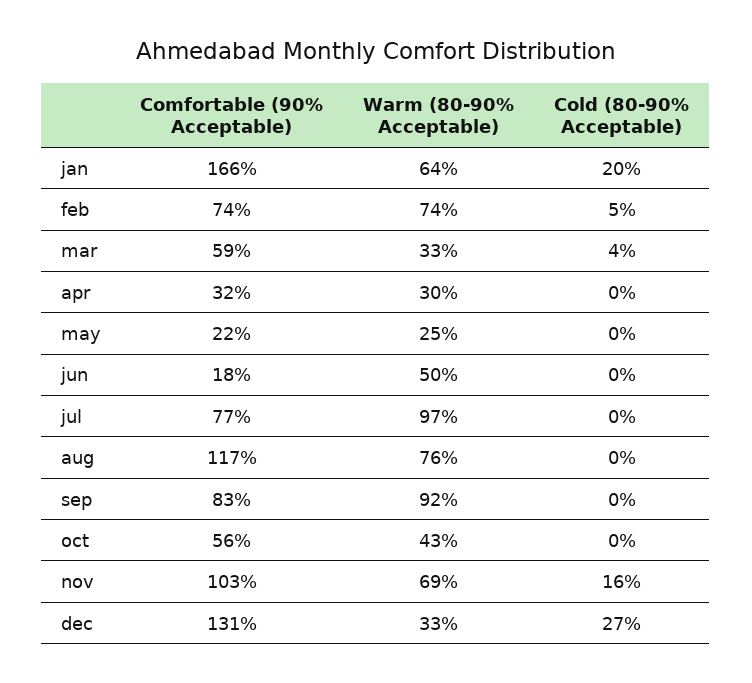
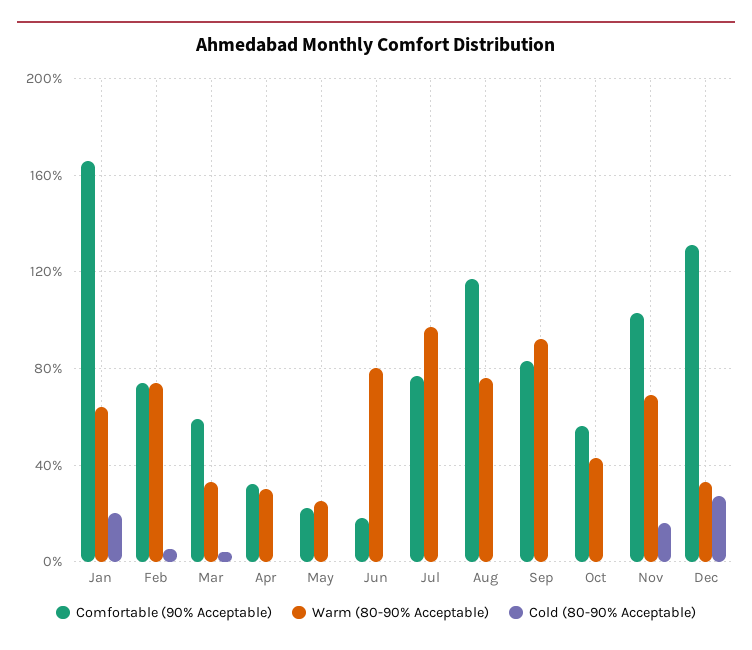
Warm (80-90% Acceptable), jun: 50 -> 80

